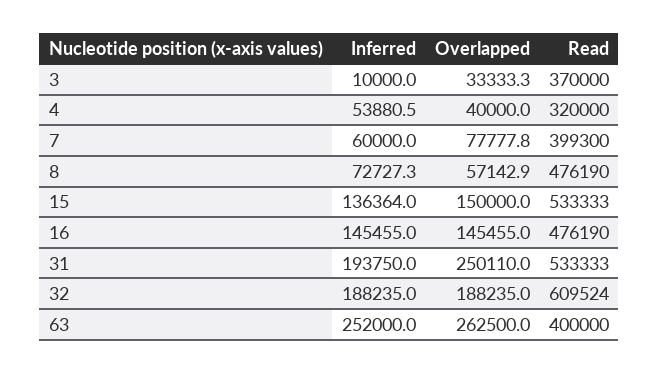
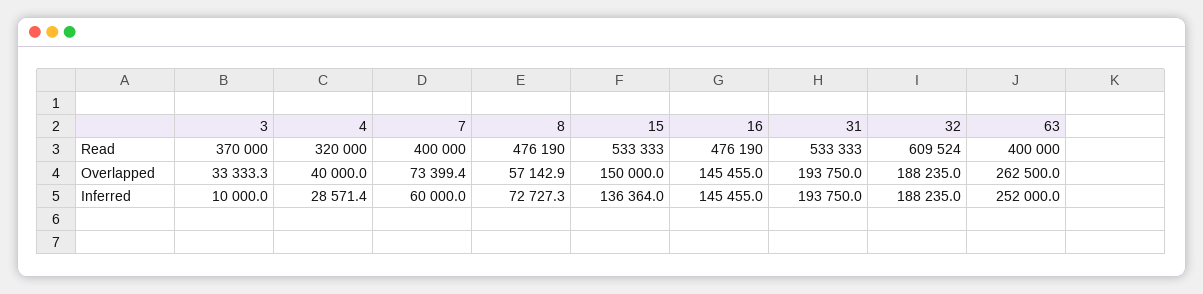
Inferred, 4: 53880.5 -> 28571.4
Overlapped, 7: 77777.8 -> 73399.4
Read, 7: 399300 -> 400000
Overlapped, 31: 250110 -> 193750

